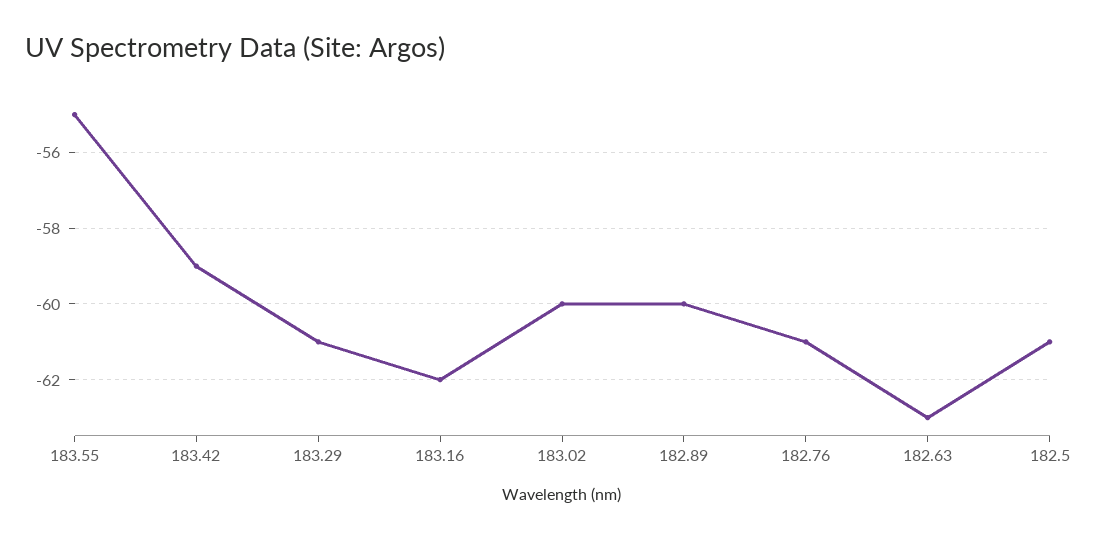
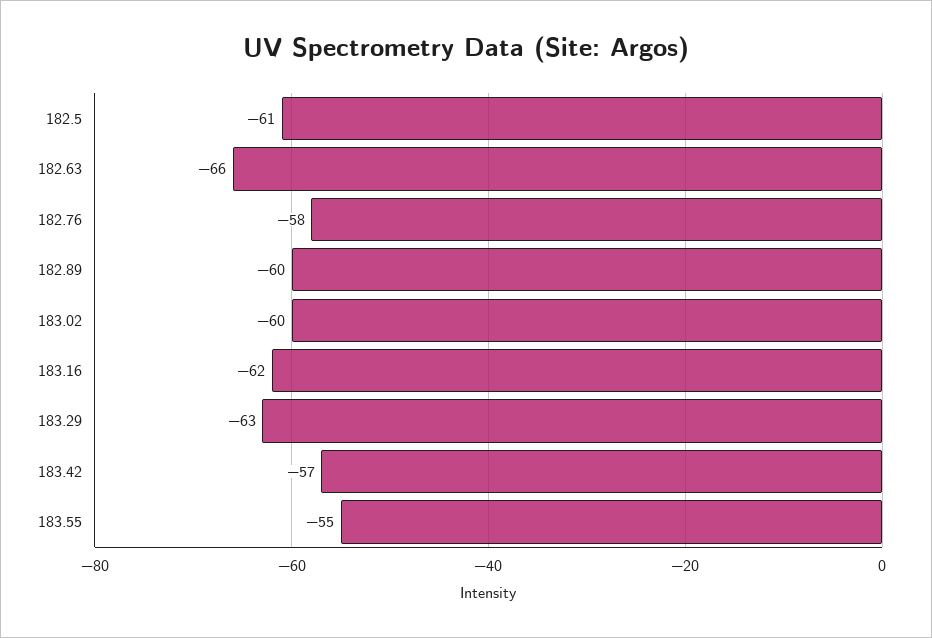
183.42: -59 -> -57
183.29: -61 -> -63
182.76: -61 -> -58
182.63: -63 -> -66

